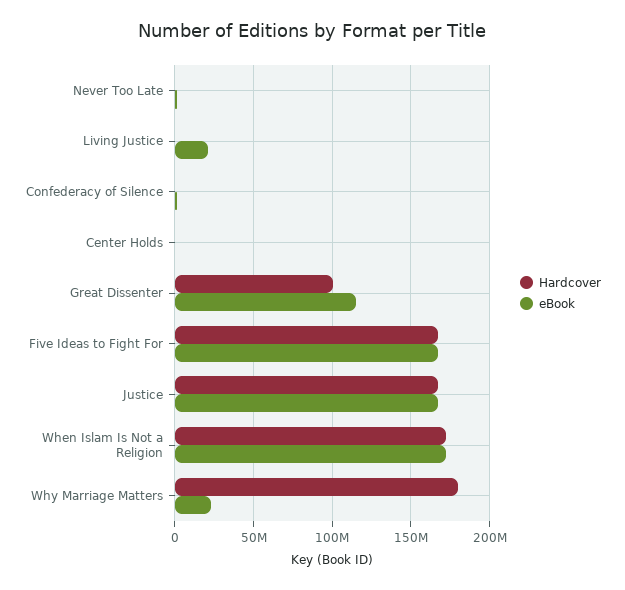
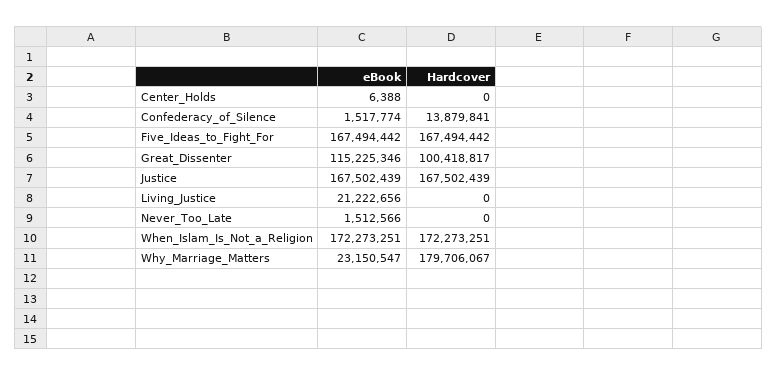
Hardcover, Confederacy of Silence: 0 -> 13879841

